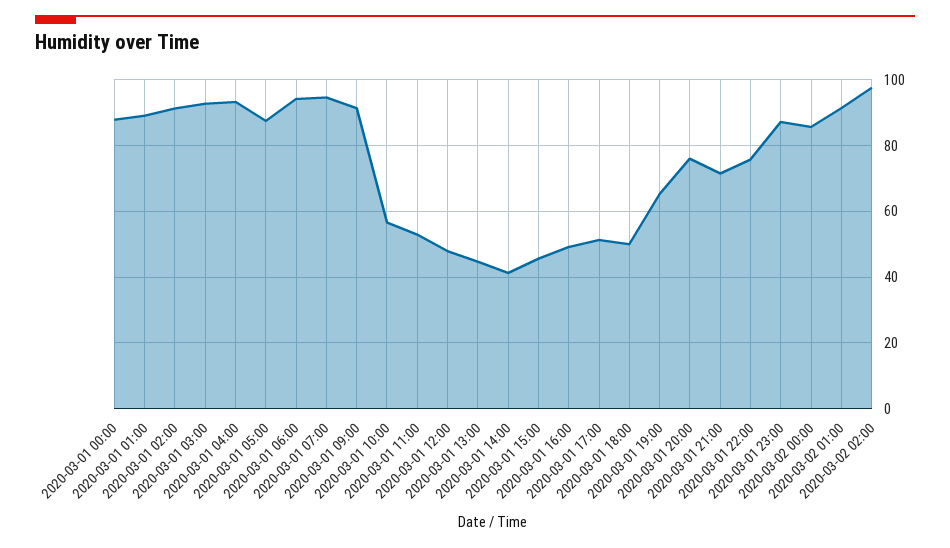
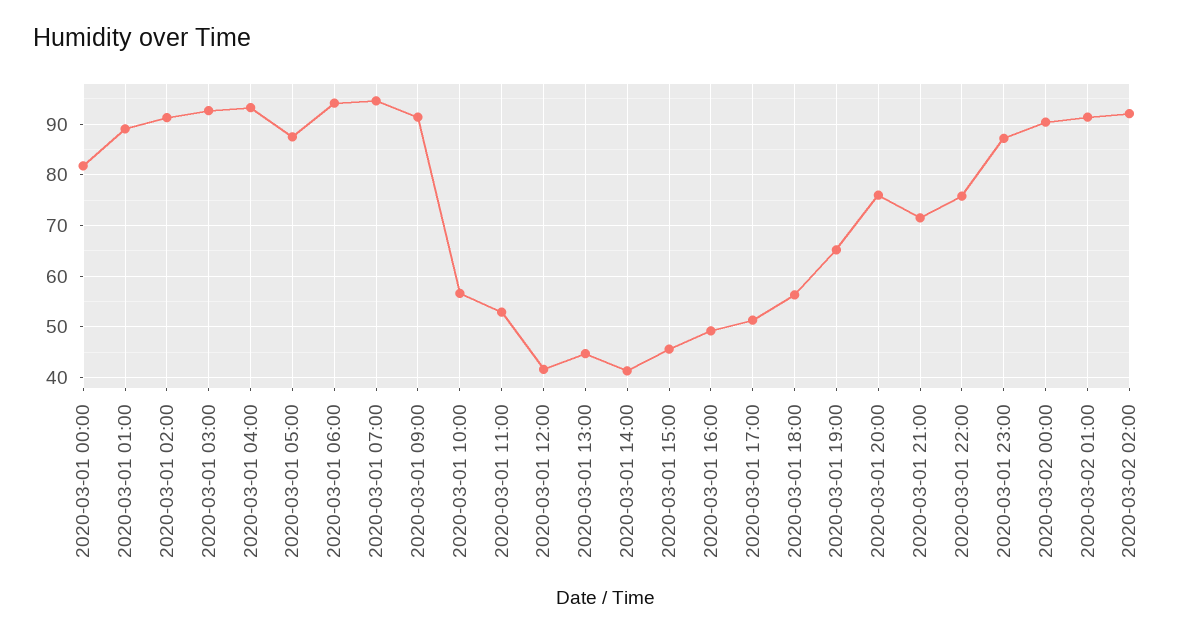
2020-03-01 00:00: 88 -> 82
2020-03-01 12:00: 48 -> 42
2020-03-01 18:00: 50 -> 56
2020-03-02 00:00: 86 -> 90
2020-03-02 02:00: 98 -> 92

